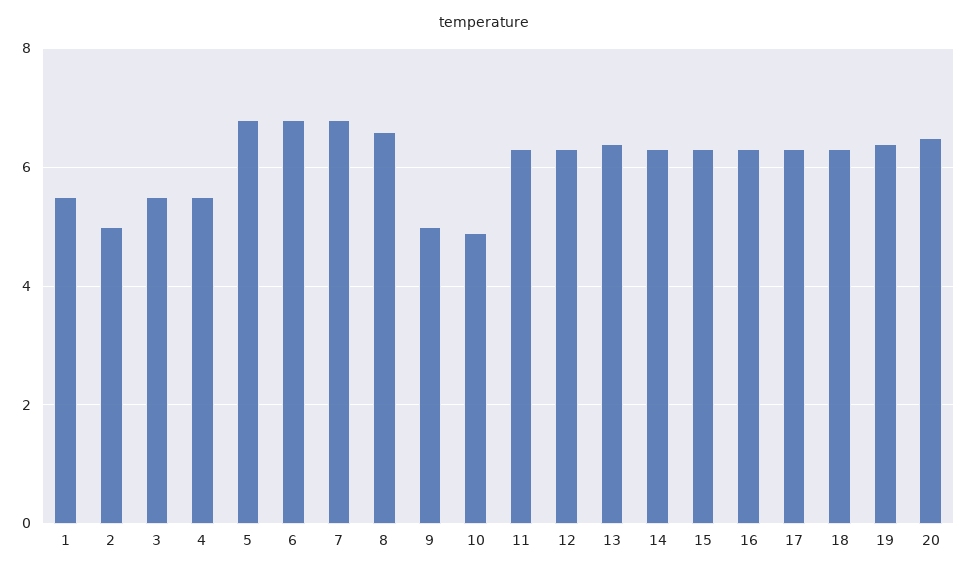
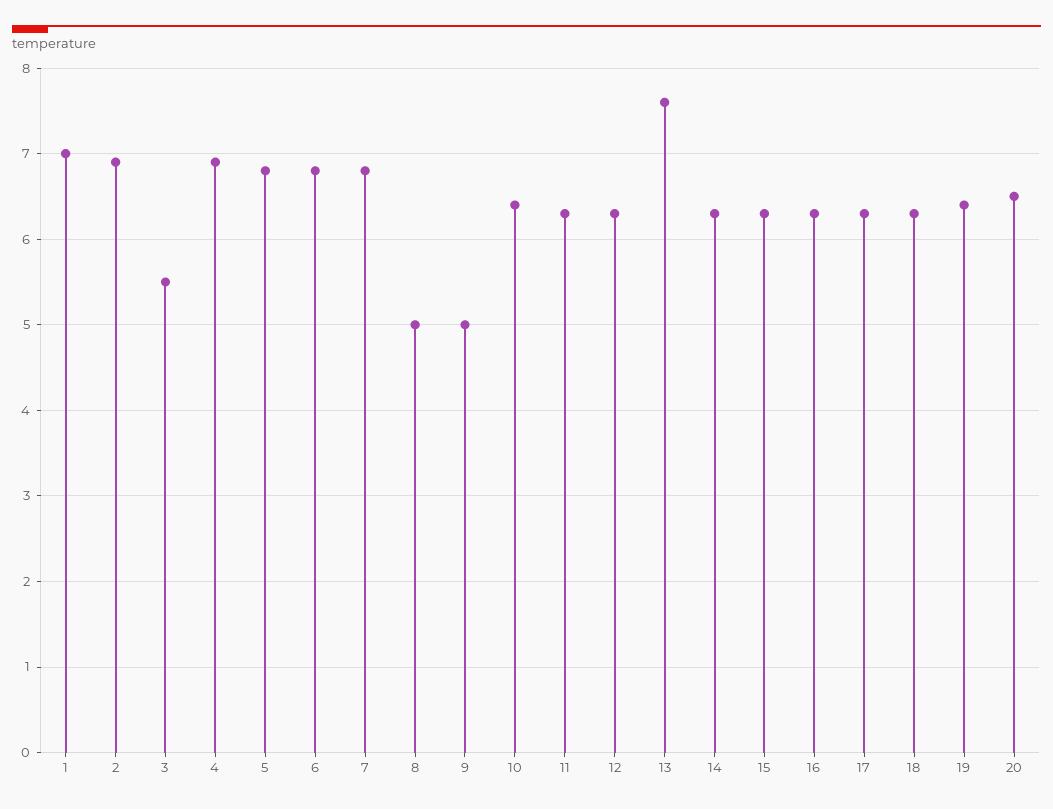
1: 5.5 -> 7
2: 5 -> 6.9
4: 5.5 -> 6.9
8: 6.5 -> 5
10: 5 -> 6.4
13: 6.5 -> 7.6

